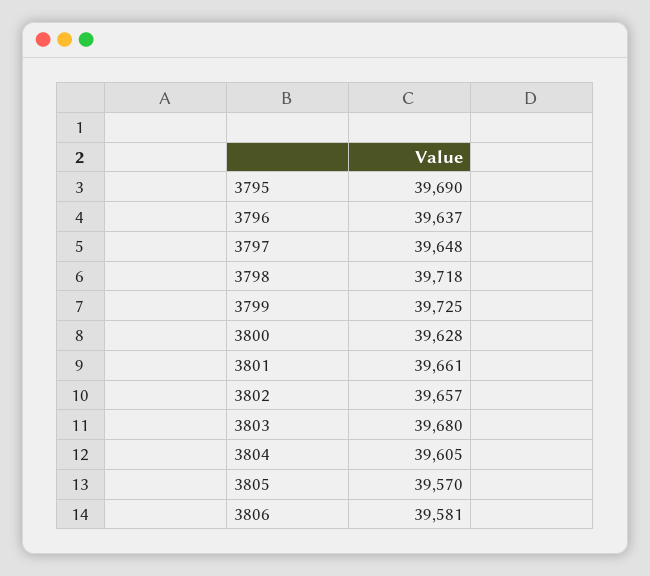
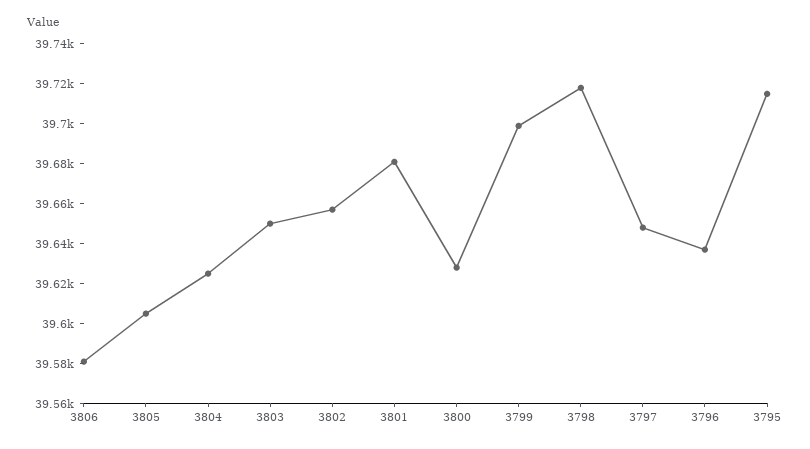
3795: 39690 -> 39715
3799: 39725 -> 39700
3801: 39661 -> 39680
3803: 39680 -> 39650
3804: 39605 -> 39625
3805: 39570 -> 39605

